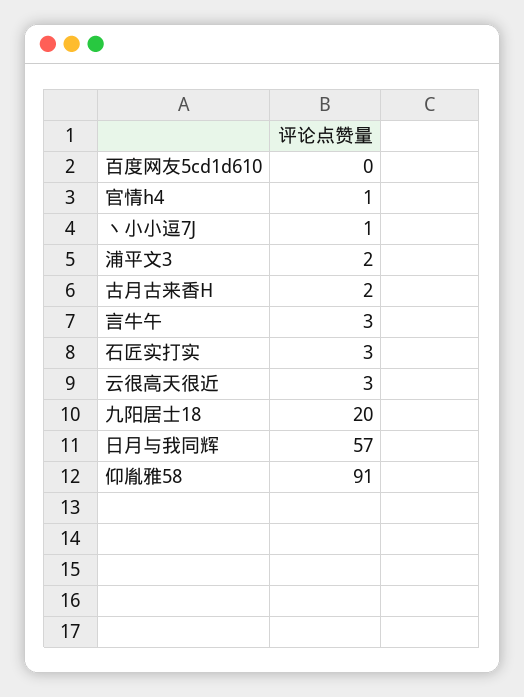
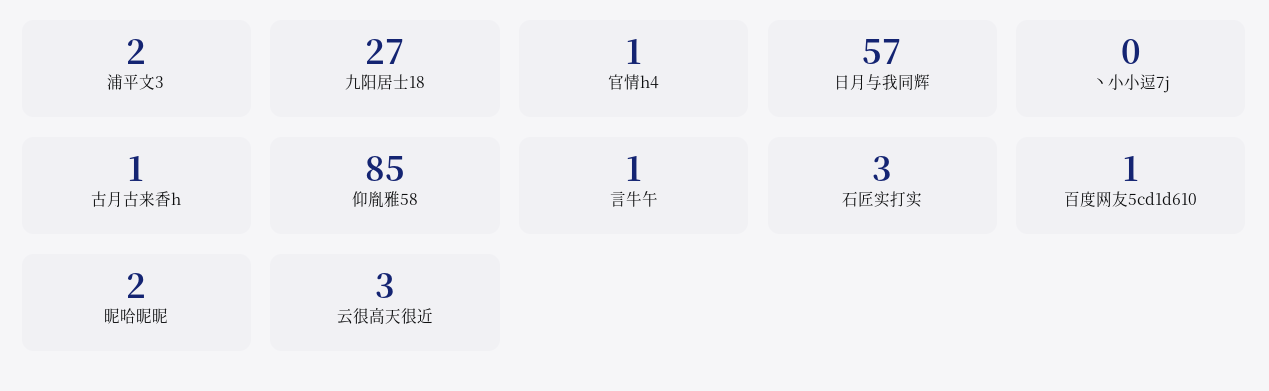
百度网友5cd1d610: 0 -> 1
丶小小逗7J: 1 -> 0
古月古来香H: 2 -> 1
言牛午: 3 -> 1
九阳居士18: 20 -> 27
仰胤雅58: 91 -> 85
昵哈昵昵: none -> 2

